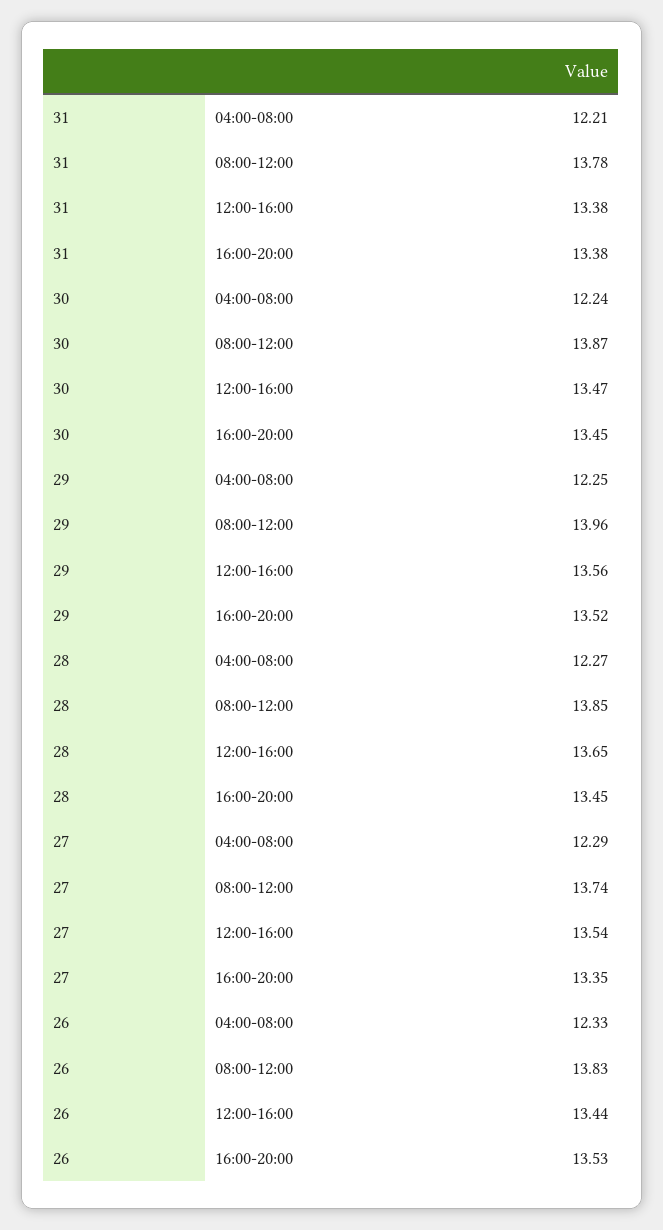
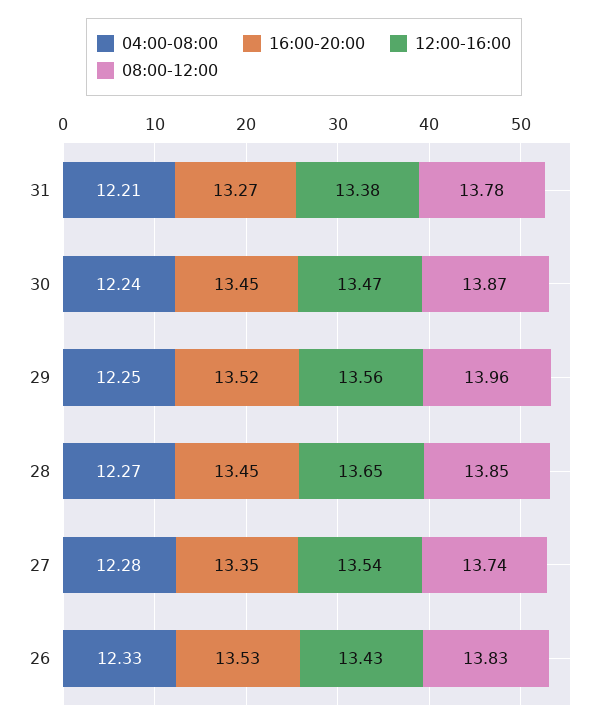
16:00-20:00, 31: 13.38 -> 13.27
04:00-08:00, 27: 12.29 -> 12.28
12:00-16:00, 26: 13.44 -> 13.43

